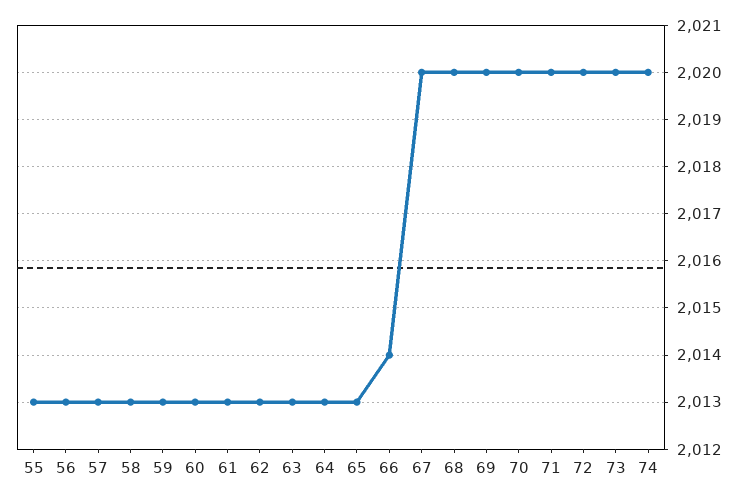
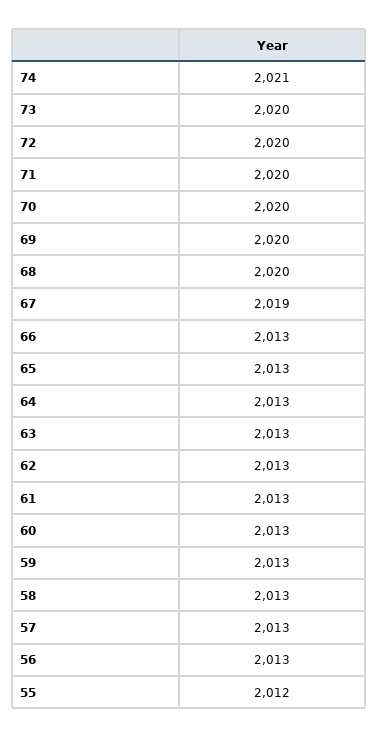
55: 2013 -> 2012
66: 2014 -> 2013
67: 2020 -> 2019
74: 2020 -> 2021

